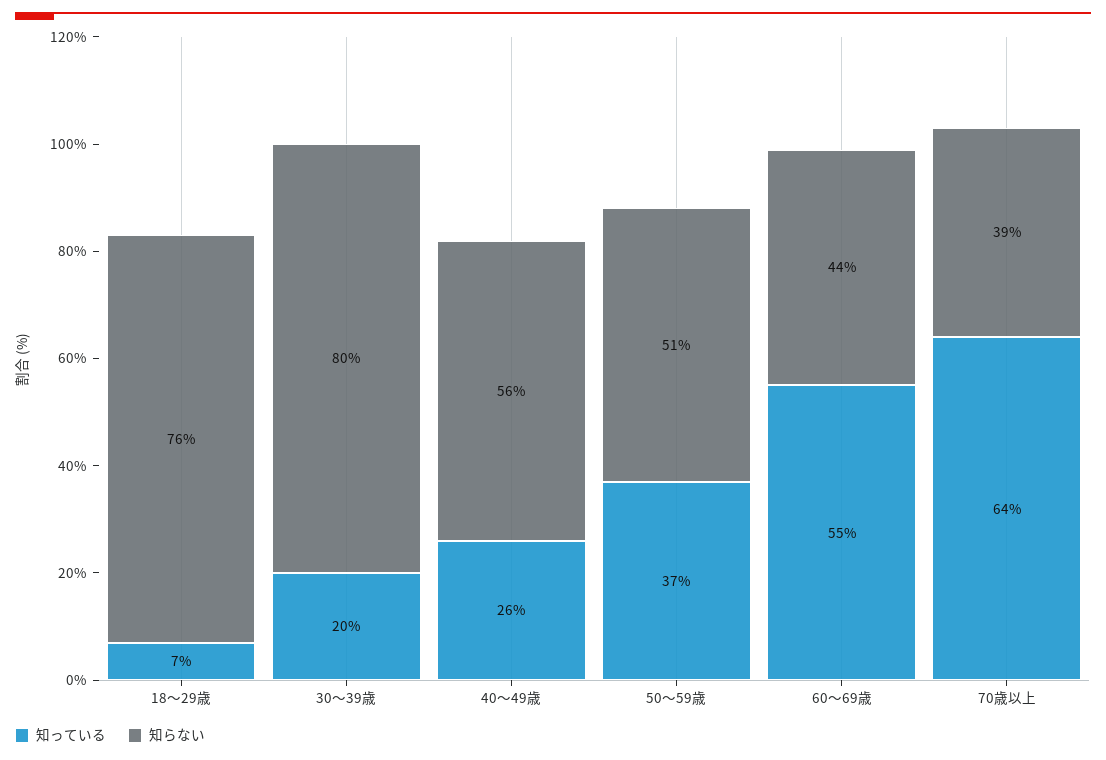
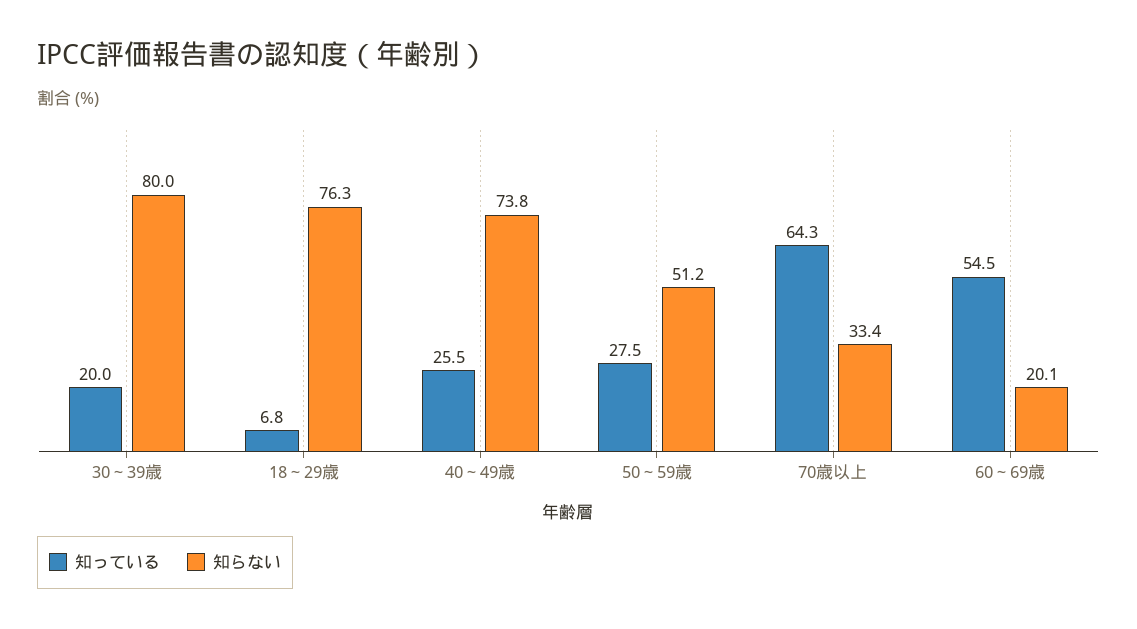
知らない, 40～49歳: 56 -> 73.8
知っている, 50～59歳: 37 -> 27.5
知らない, 60～69歳: 44 -> 20.1
知らない, 70歳以上: 39 -> 33.4

